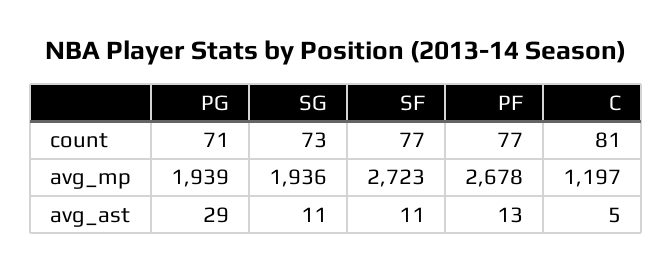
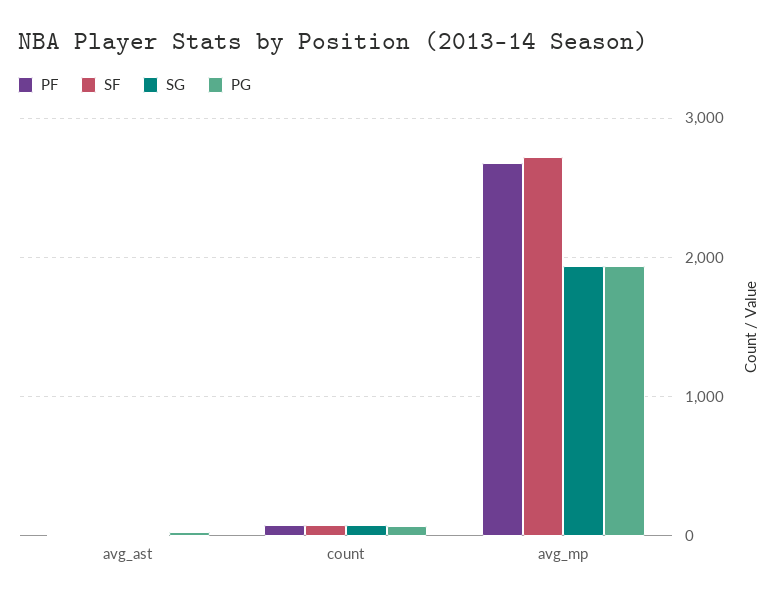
C, count: 81 -> none
C, avg_mp: 1197 -> none
C, avg_ast: 5 -> none

